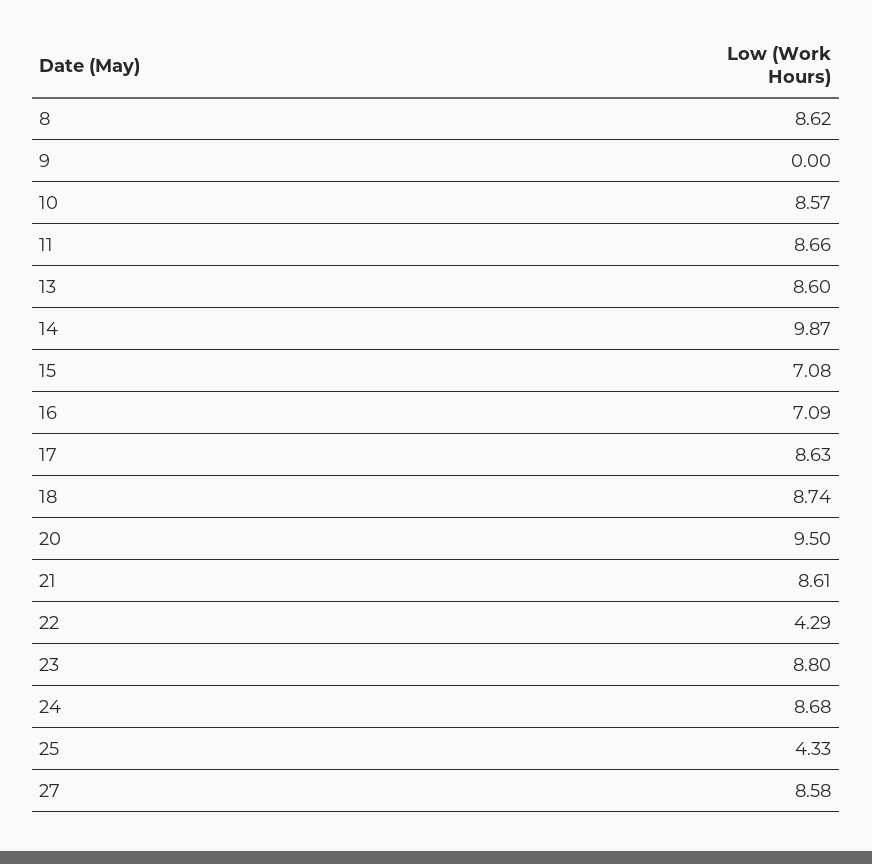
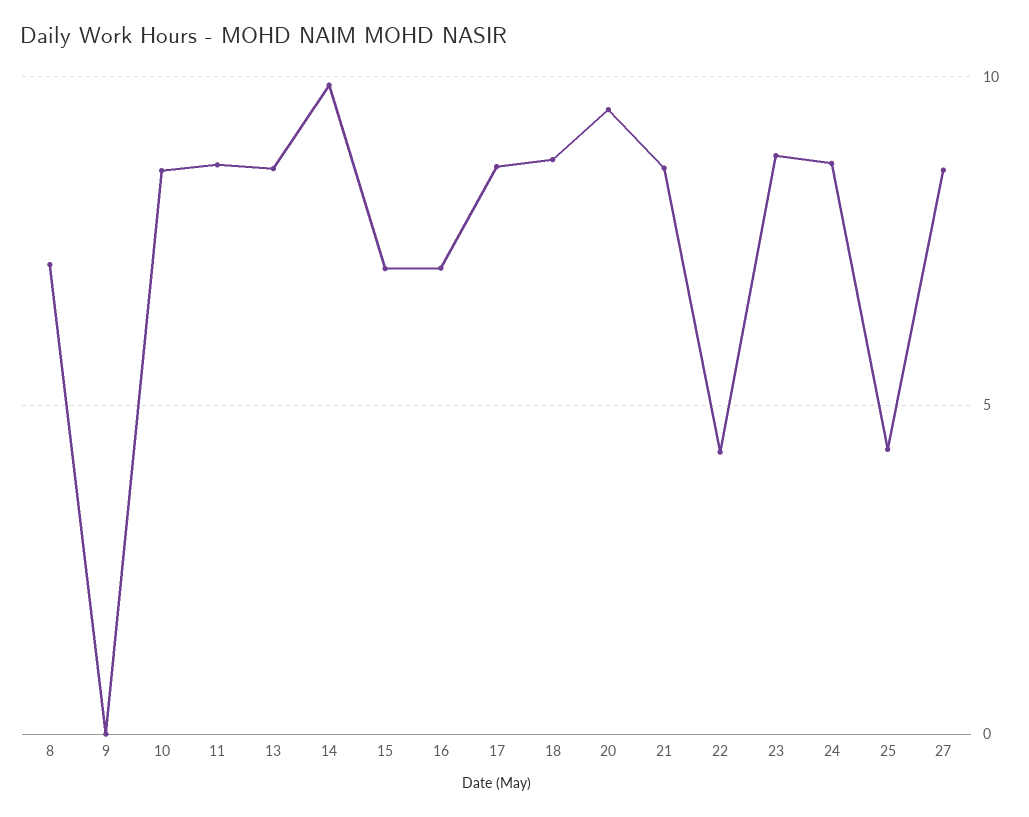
8: 8.62 -> 7

